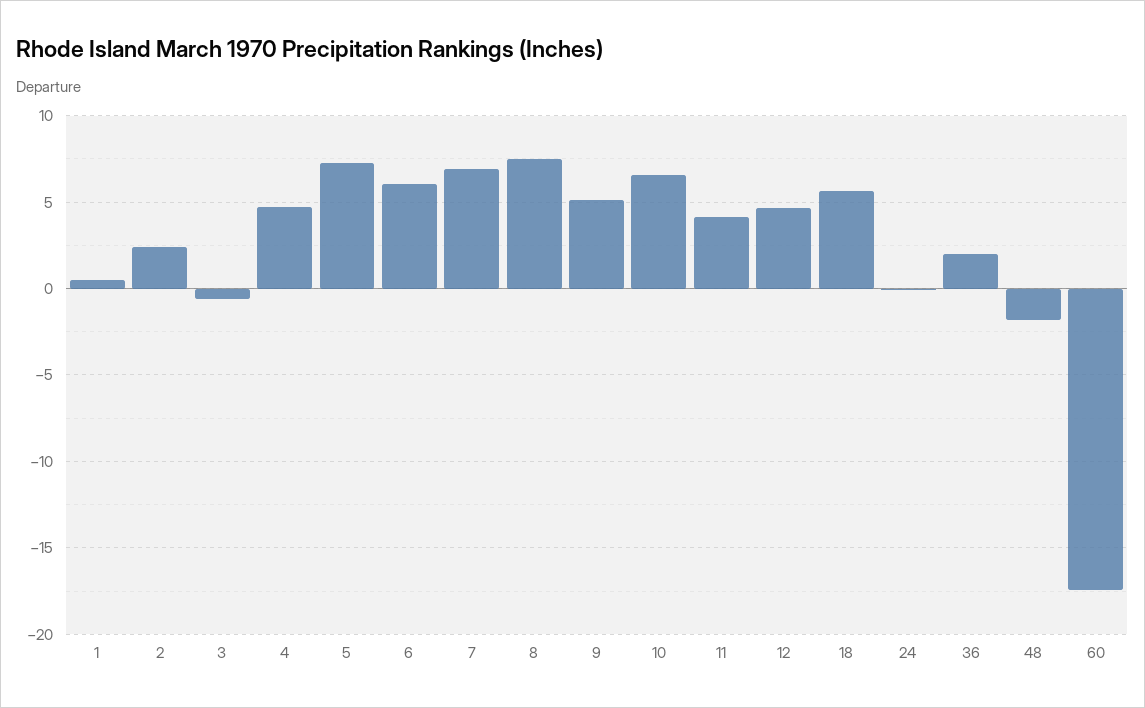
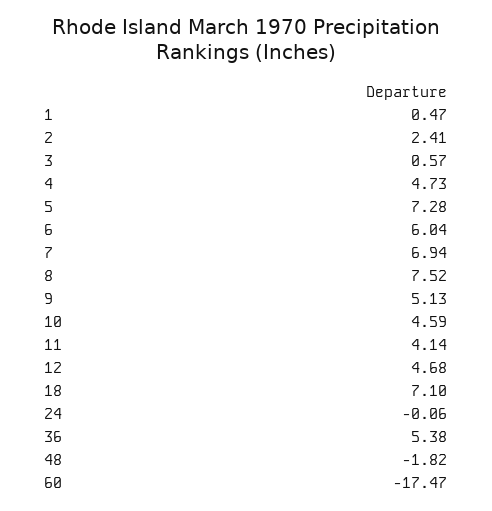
3: -0.5 -> 0.57
10: 6.5 -> 4.59
18: 5.5 -> 7.1
36: 2 -> 5.38

